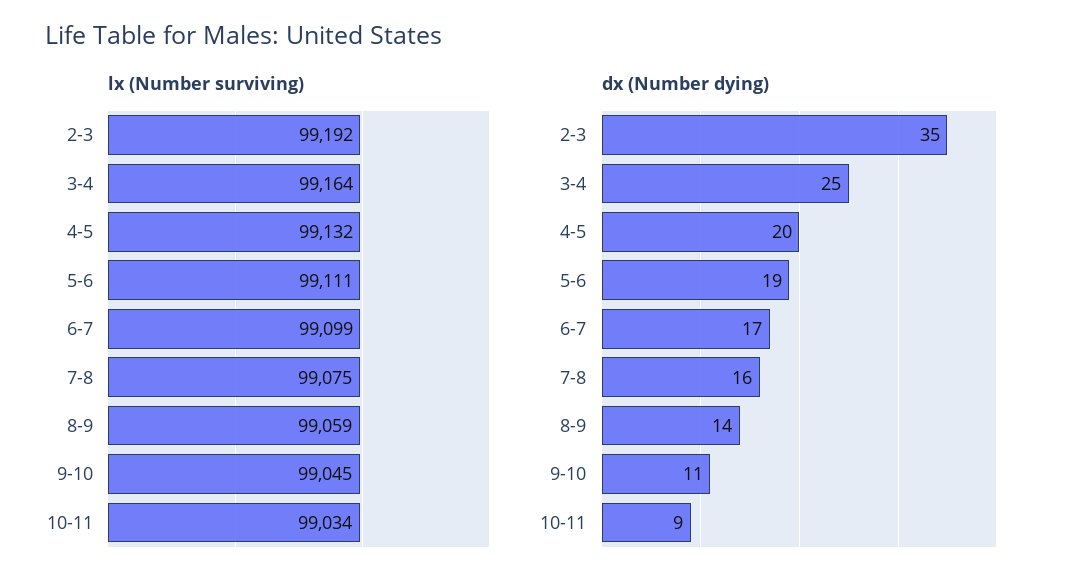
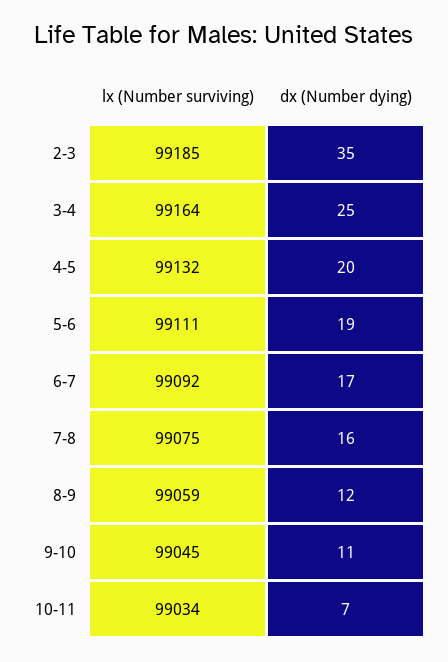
lx (Number surviving), 2-3: 99192 -> 99185
lx (Number surviving), 6-7: 99099 -> 99092
dx (Number dying), 8-9: 14 -> 12
dx (Number dying), 10-11: 9 -> 7

